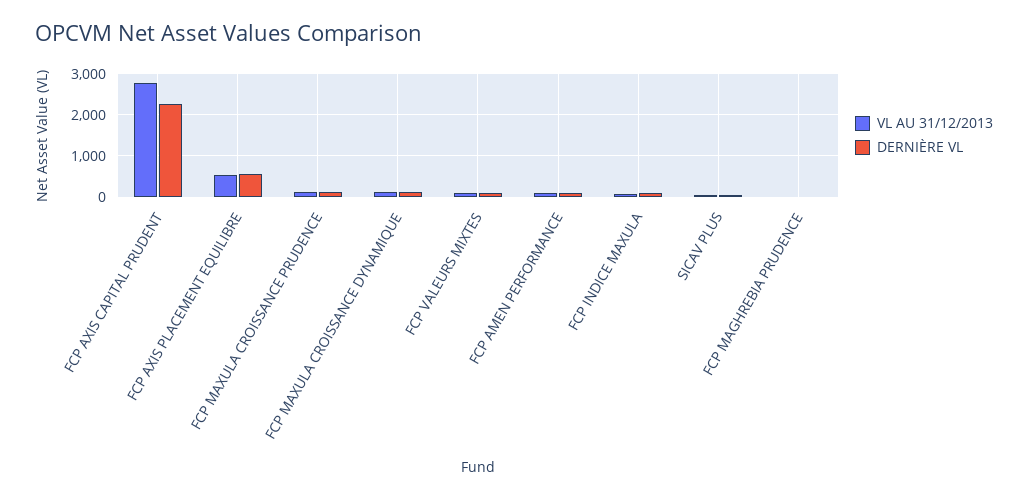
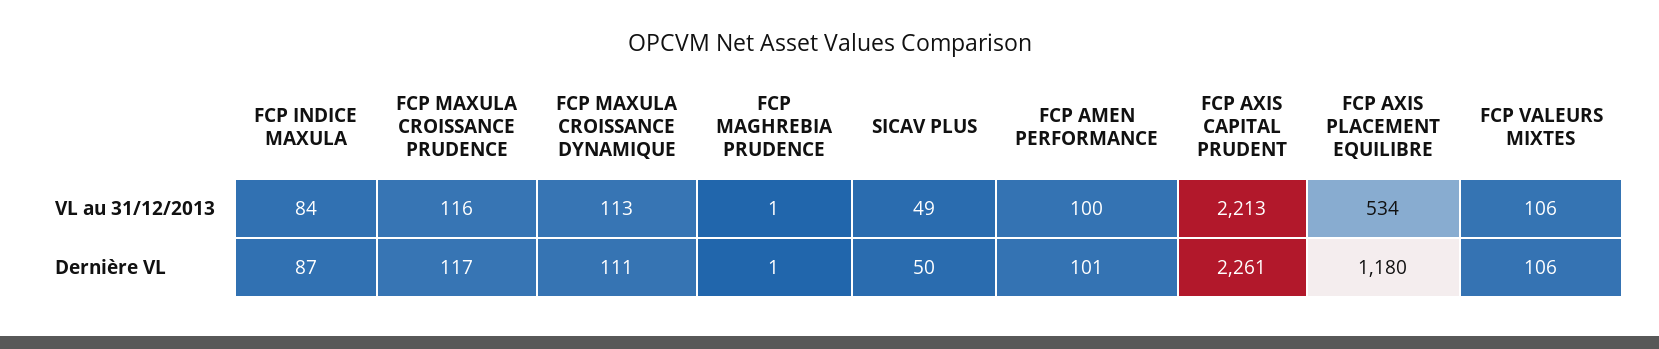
VL AU 31/12/2013, FCP AXIS CAPITAL PRUDENT: 2800 -> 2213
DERNIÈRE VL, FCP AXIS PLACEMENT EQUILIBRE: 600 -> 1180

